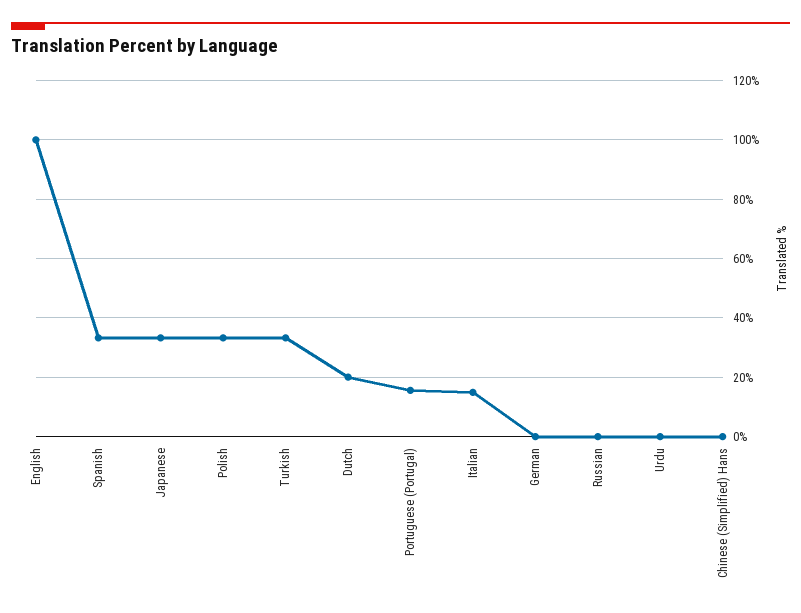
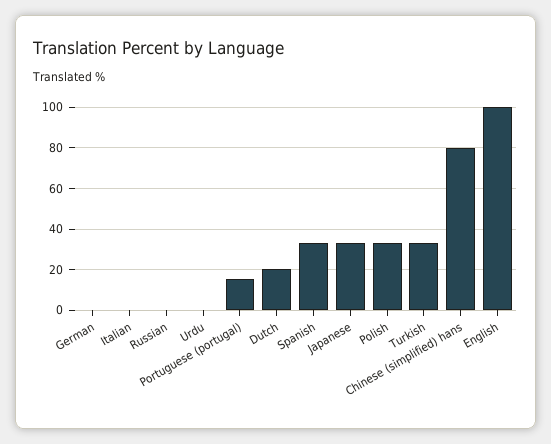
Italian: 15 -> 0
Chinese (Simplified) Hans: 0 -> 80

